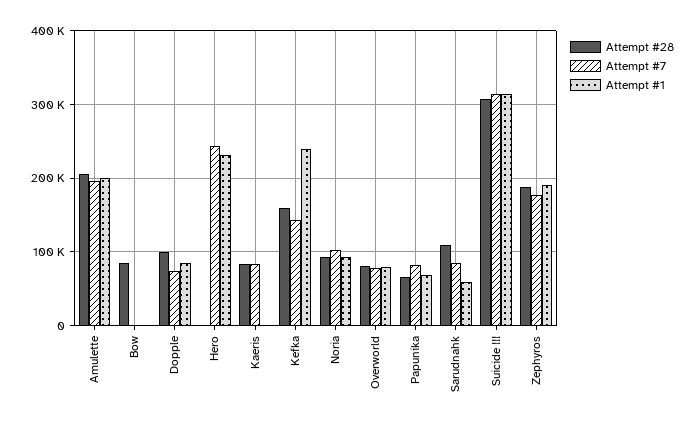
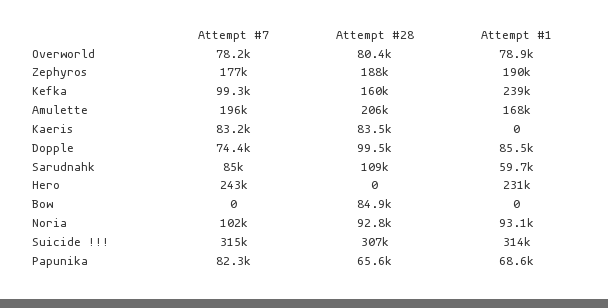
Attempt #1, Amulette: 200000 -> 168000
Attempt #7, Kefka: 140000 -> 99300

